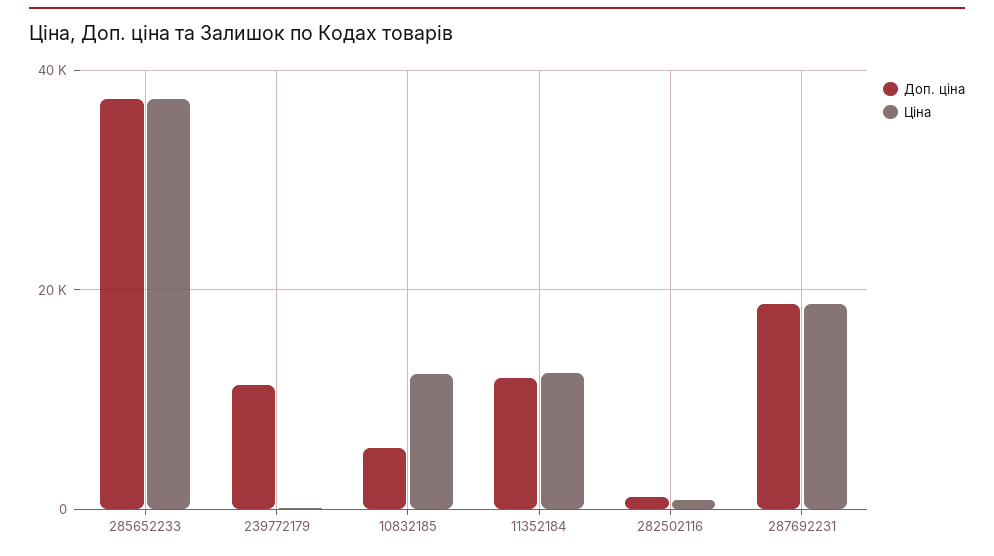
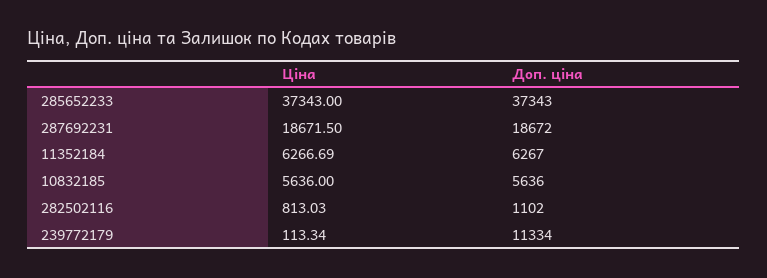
Ціна, 10832185: 12000 -> 5636
Доп. ціна, 11352184: 12000 -> 6267
Ціна, 11352184: 12000 -> 6266.69

